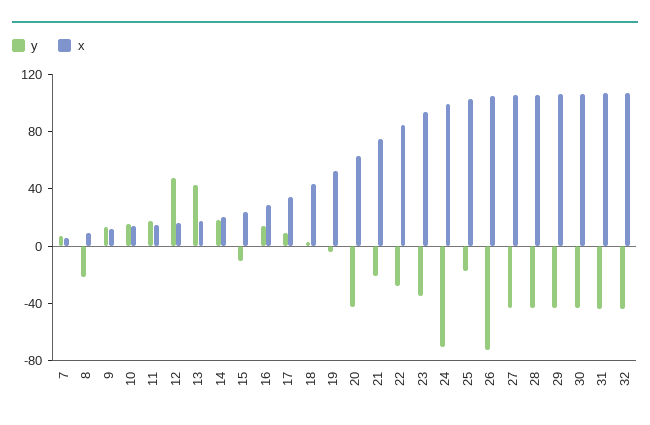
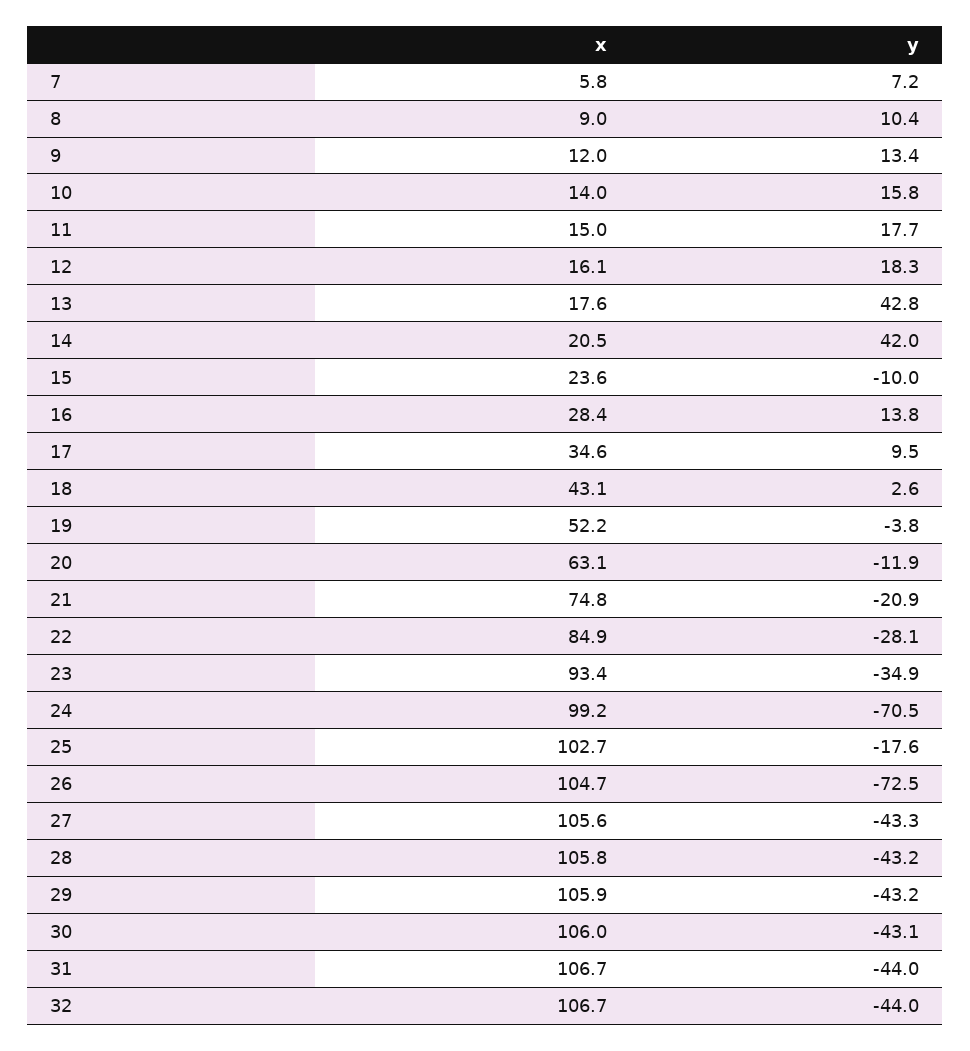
y, 8: -20 -> 10.4
y, 12: 50 -> 18.3
y, 14: 20 -> 42
y, 20: -40 -> -11.9

